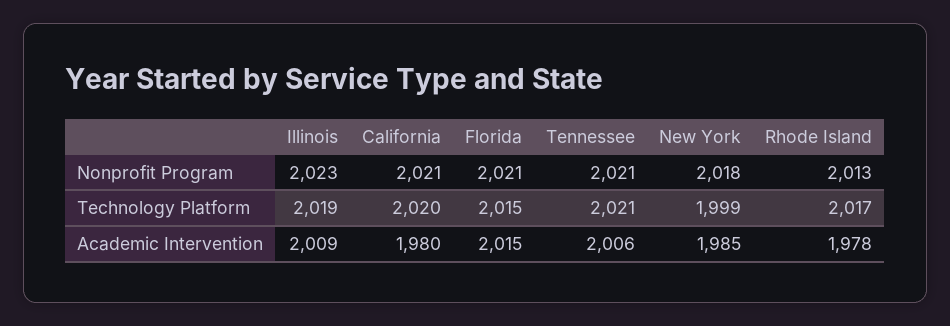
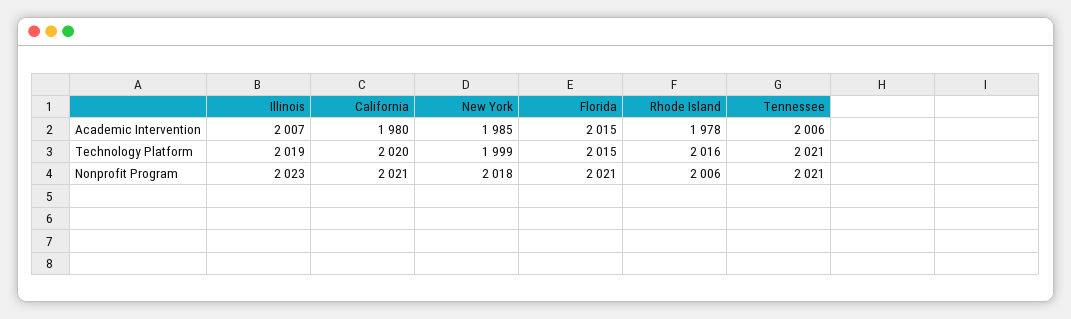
Rhode Island, Nonprofit Program: 2013 -> 2006
Rhode Island, Technology Platform: 2017 -> 2016
Illinois, Academic Intervention: 2009 -> 2007

